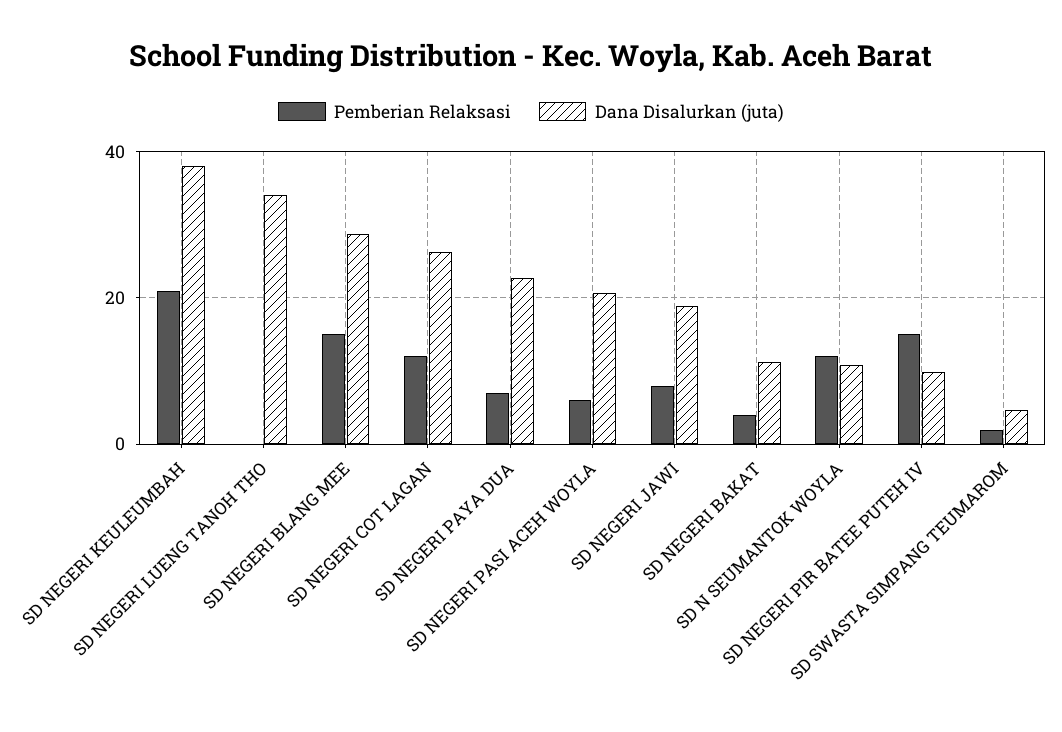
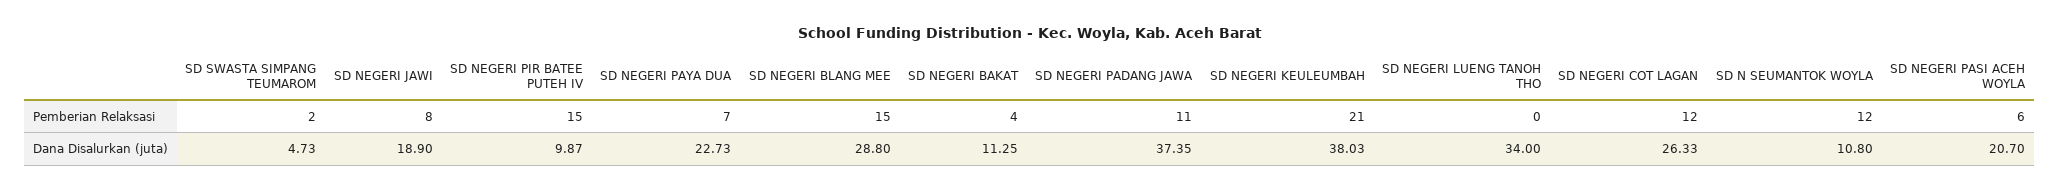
Pemberian Relaksasi, SD NEGERI PADANG JAWA: none -> 11
Dana Disalurkan (juta), SD NEGERI PADANG JAWA: none -> 37.35

